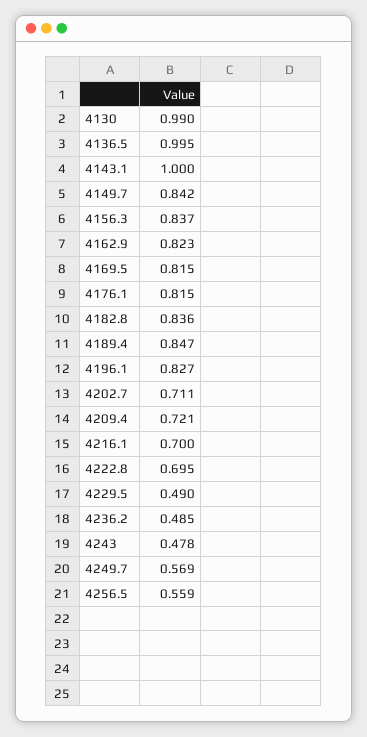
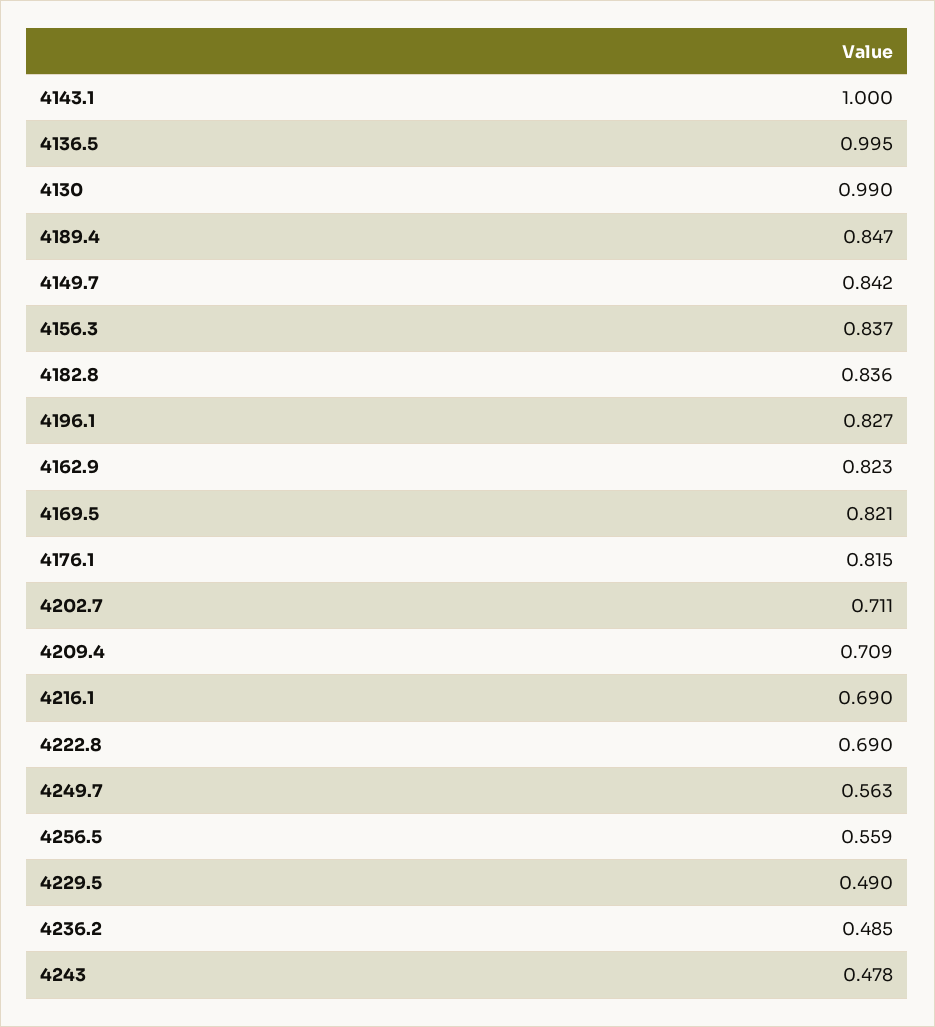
4169.5: 0.815 -> 0.821
4209.4: 0.721 -> 0.709
4216.1: 0.7 -> 0.69
4222.8: 0.695 -> 0.69
4249.7: 0.569 -> 0.563

